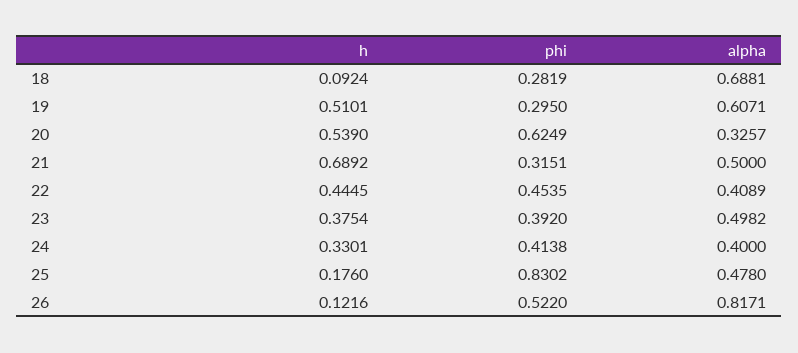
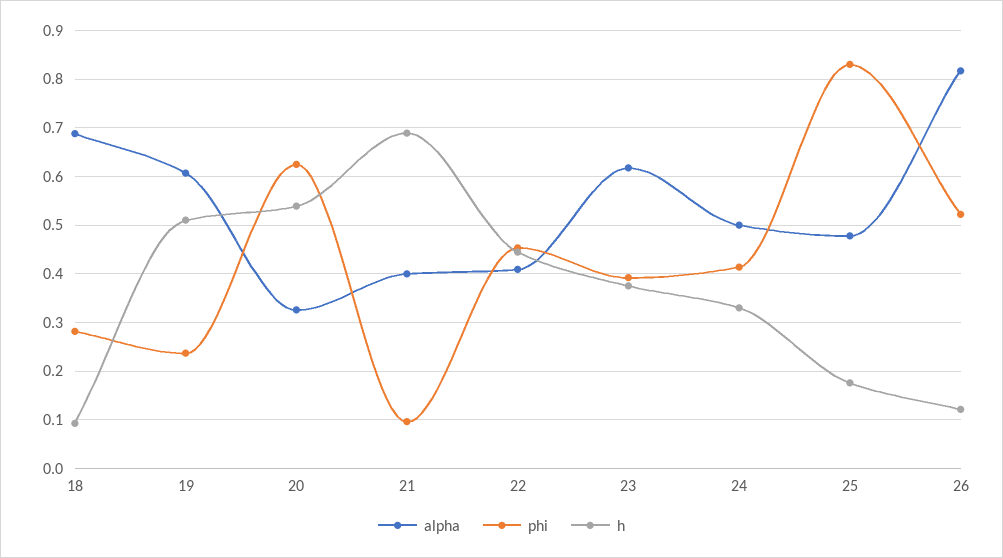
phi, 19: 0.295 -> 0.24
phi, 21: 0.3151 -> 0.1
alpha, 21: 0.5 -> 0.4
alpha, 23: 0.4982 -> 0.62
alpha, 24: 0.4 -> 0.5

